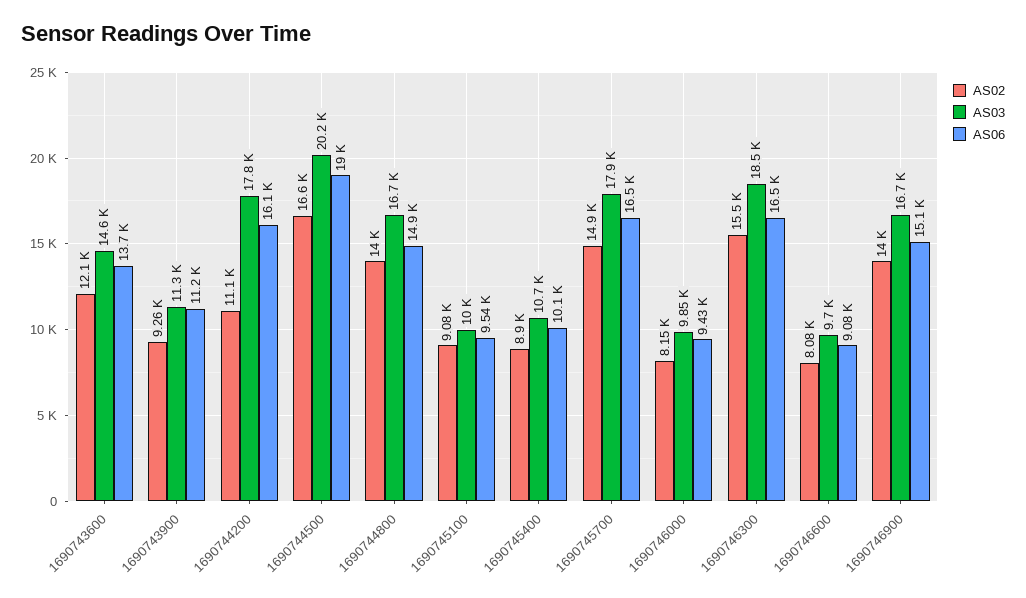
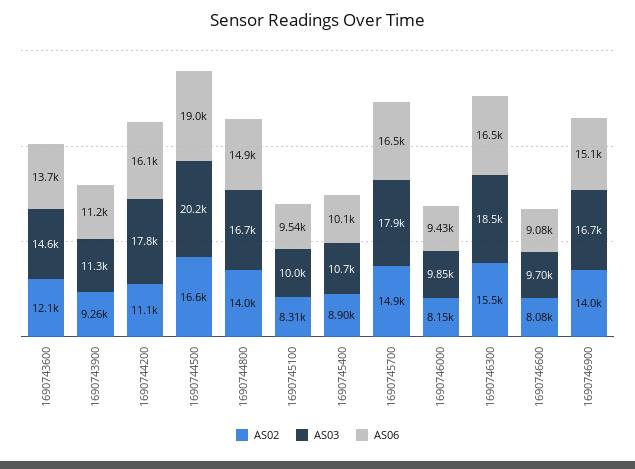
AS02, 1690745100: 9080 -> 8310

